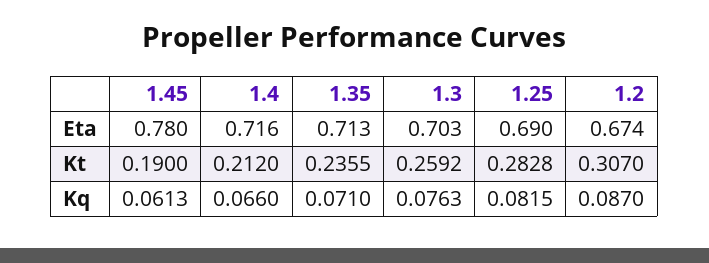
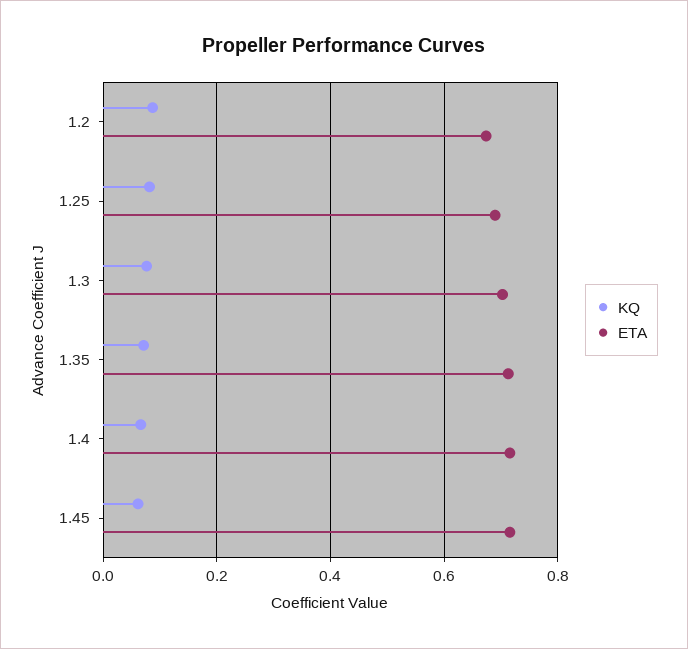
Eta, 1.45: 0.78 -> 0.72
Kt, 1.45: 0.19 -> none
Kt, 1.4: 0.212 -> none
Kt, 1.35: 0.2355 -> none
Kt, 1.3: 0.2592 -> none
Kt, 1.25: 0.2828 -> none
Kt, 1.2: 0.307 -> none

